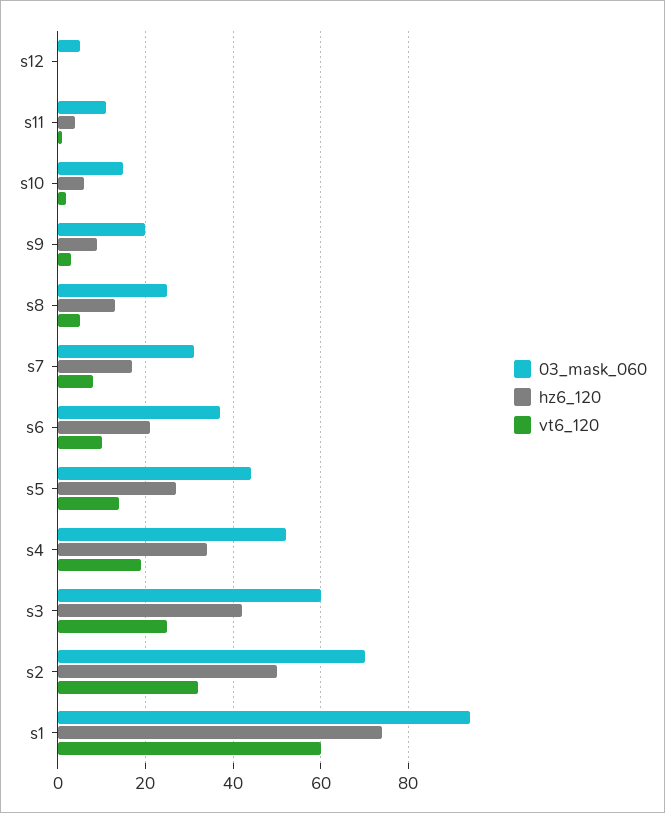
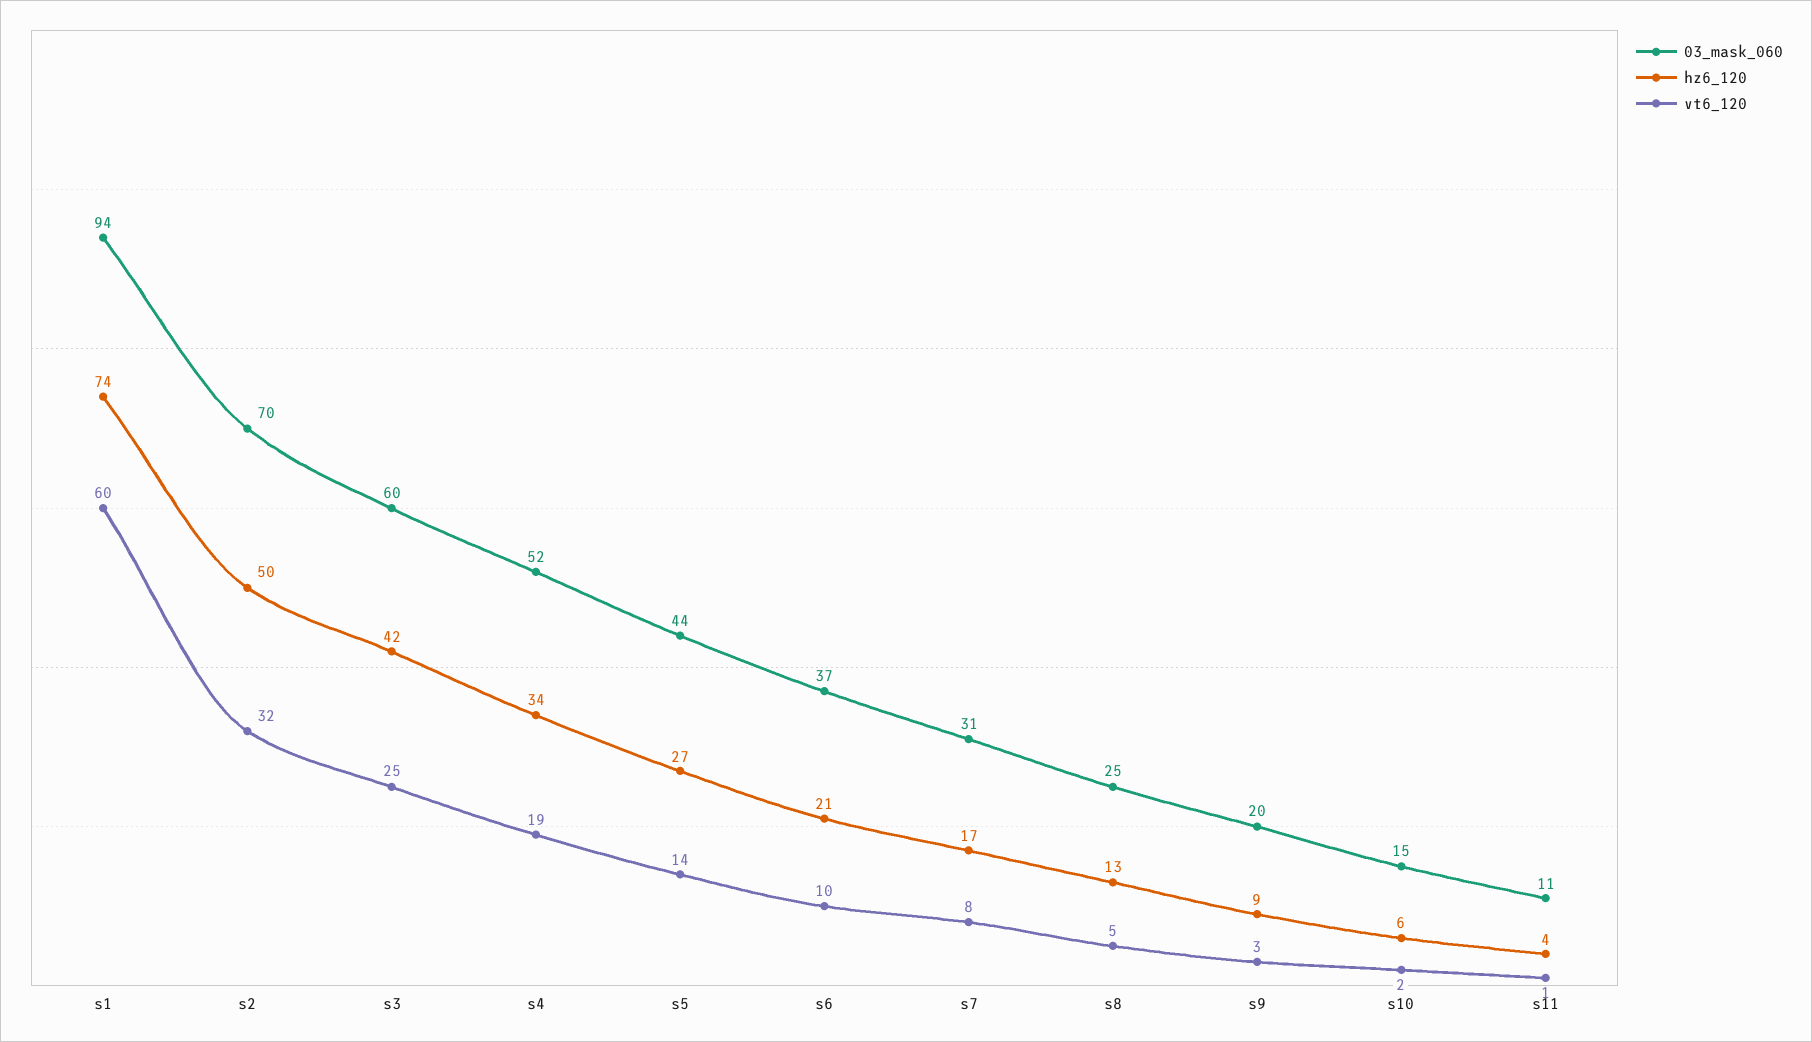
03_mask_060, s12: 5 -> none
hz6_120, s12: 0 -> none
vt6_120, s12: 0 -> none

